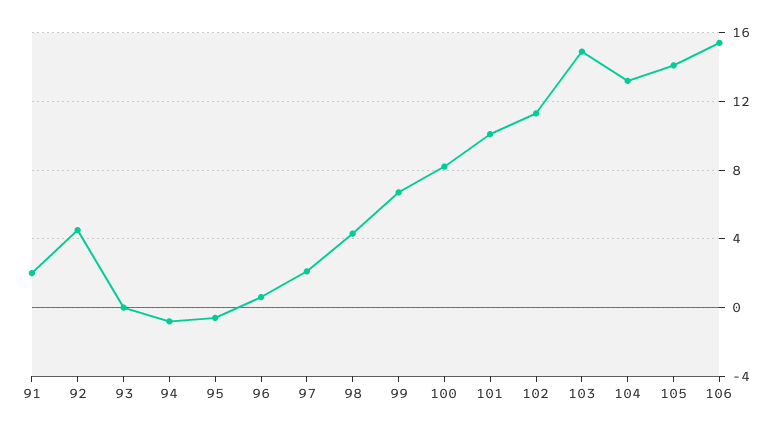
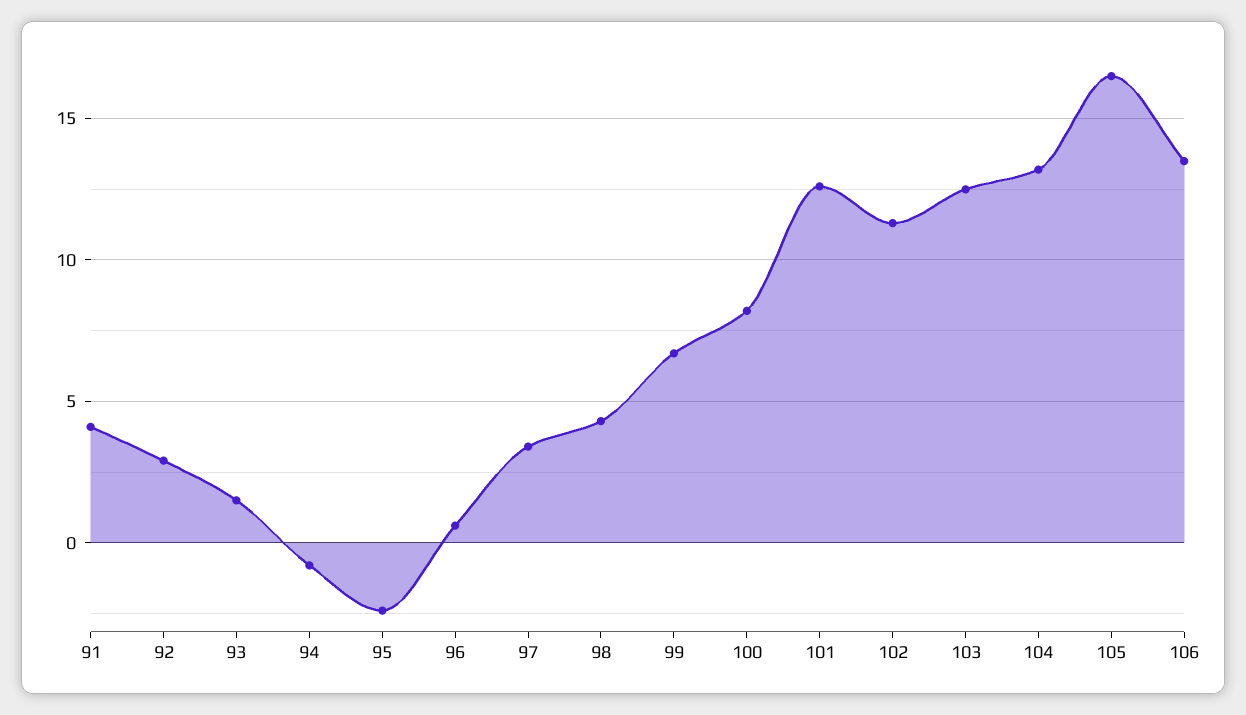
91: 2 -> 4
92: 4.5 -> 3
93: 0 -> 1.5
95: -0.5 -> -2.5
97: 2 -> 3.5
101: 10 -> 12.5
103: 15 -> 12.5
105: 14 -> 16.5
106: 15.5 -> 13.5

